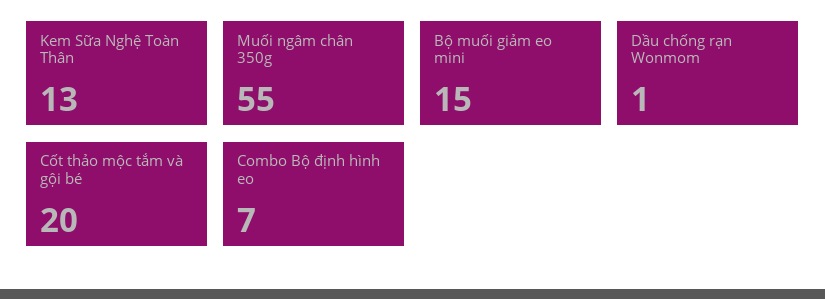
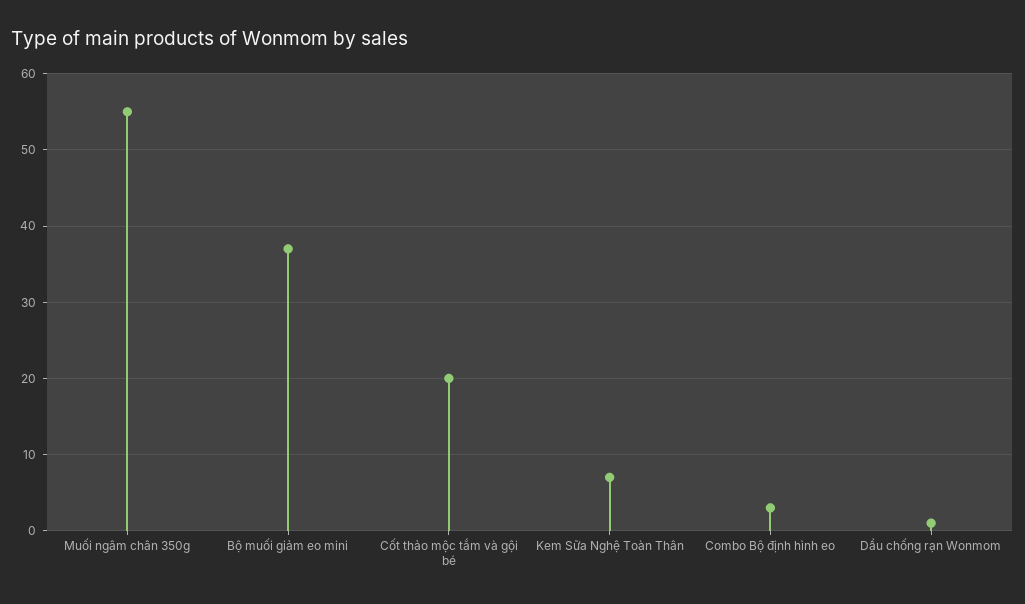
Kem Sữa Nghệ Toàn Thân: 13 -> 7
Bộ muối giảm eo mini: 15 -> 37
Combo Bộ định hình eo: 7 -> 3

